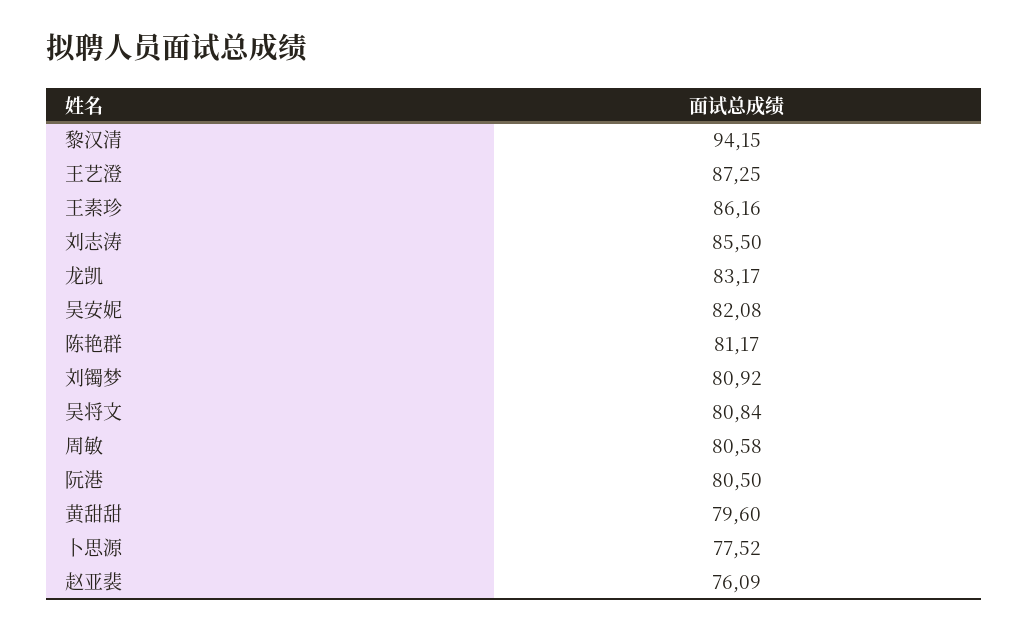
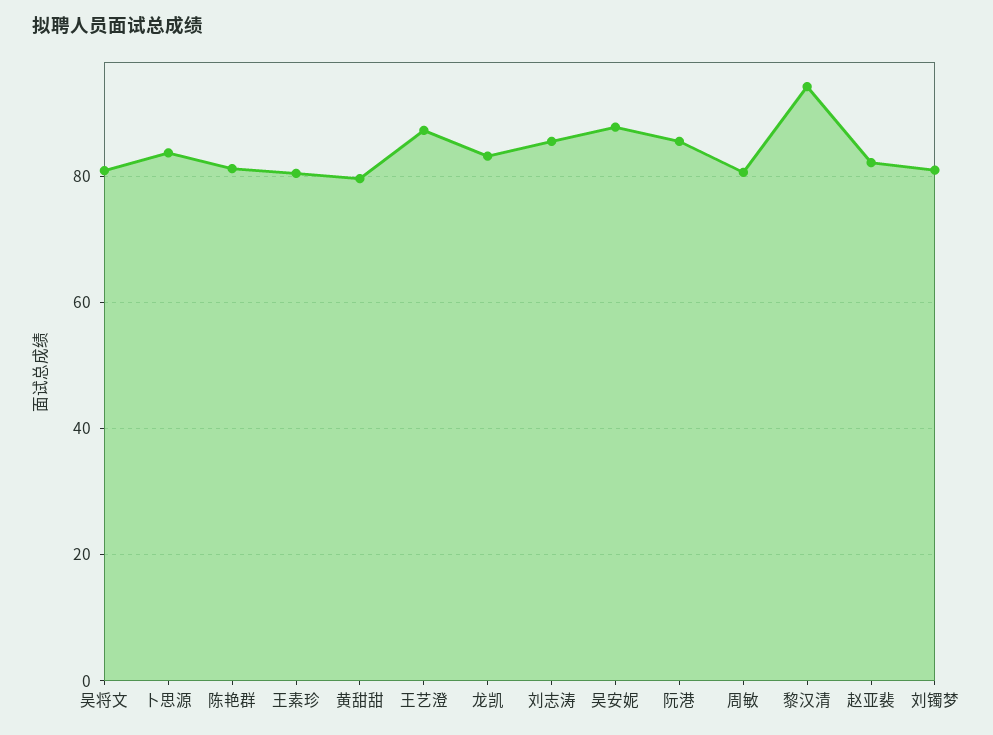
王素珍: 86.16 -> 80
吴安妮: 82.08 -> 88
阮港: 80.5 -> 86
卜思源: 77.52 -> 84
赵亚裴: 76.09 -> 82

